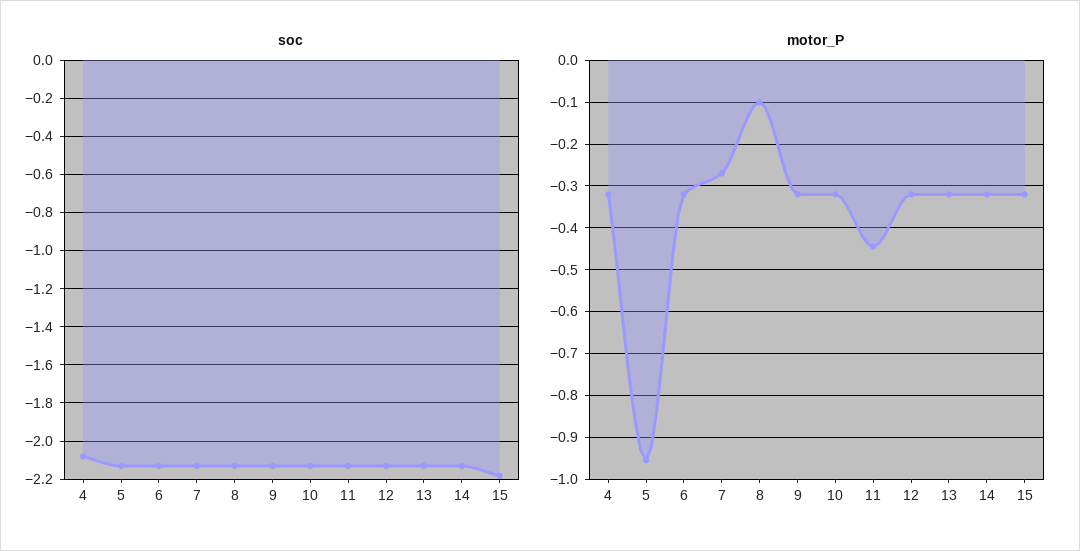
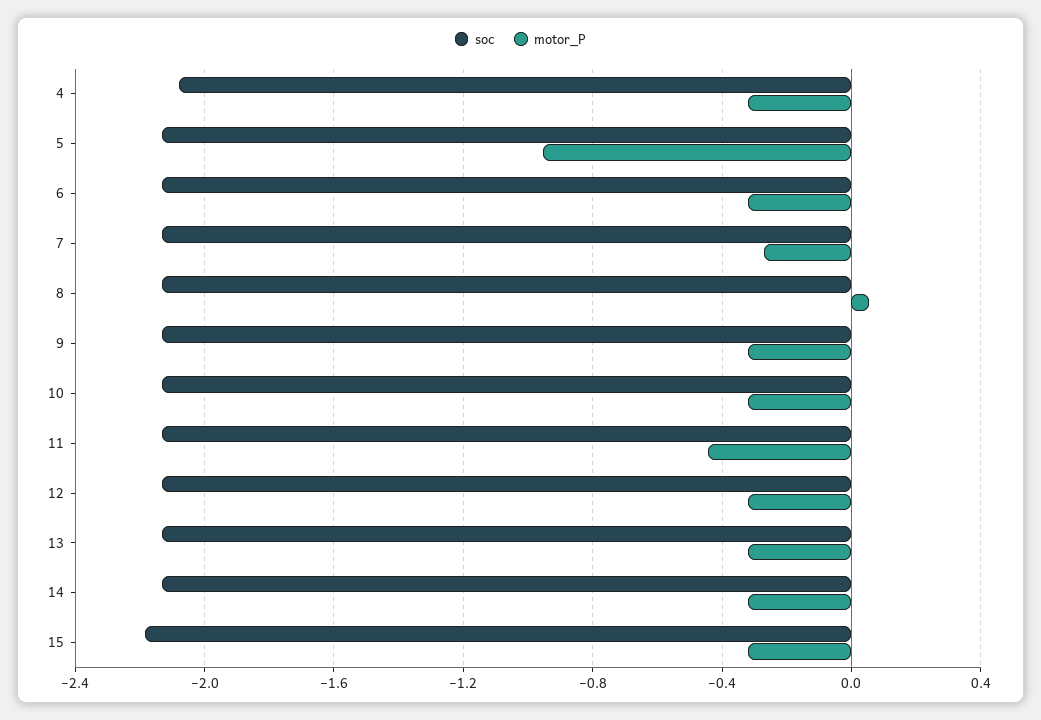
motor_P, 8: -0.1 -> 0.05

